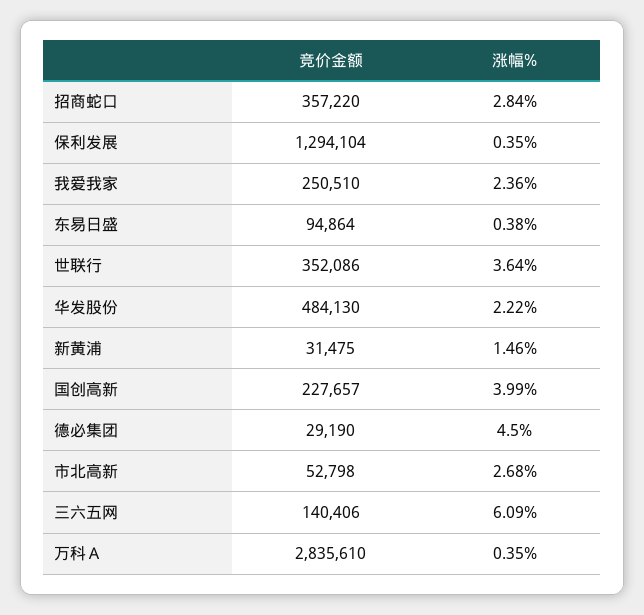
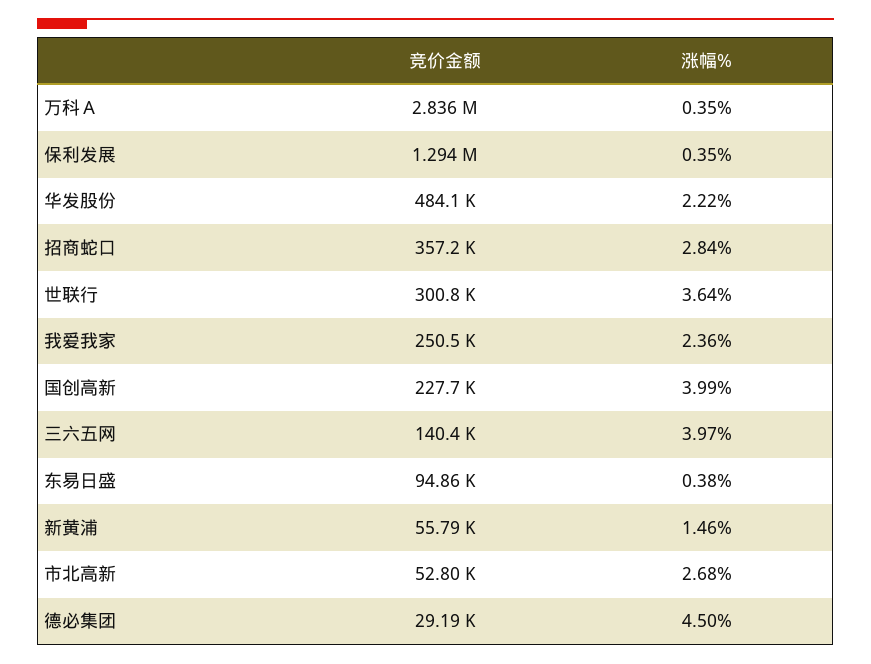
竞价金额, 世联行: 352086 -> 300800
竞价金额, 新黄浦: 31475 -> 55790
涨幅%, 三六五网: 6.09 -> 3.97

